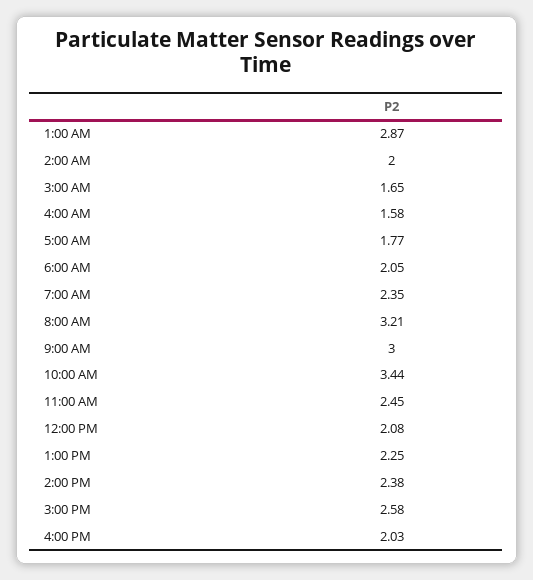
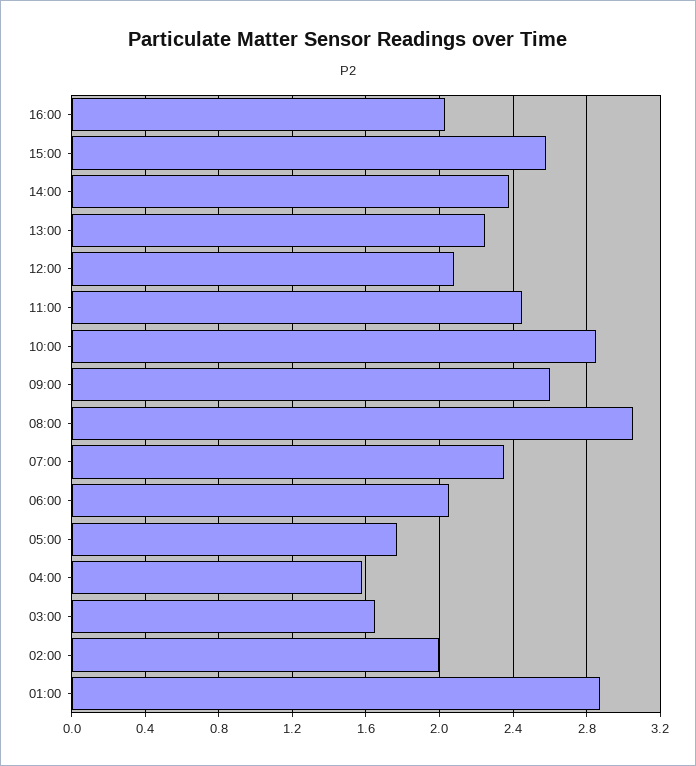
8:00 AM: 3.21 -> 3.05
9:00 AM: 3 -> 2.6
10:00 AM: 3.44 -> 2.85

